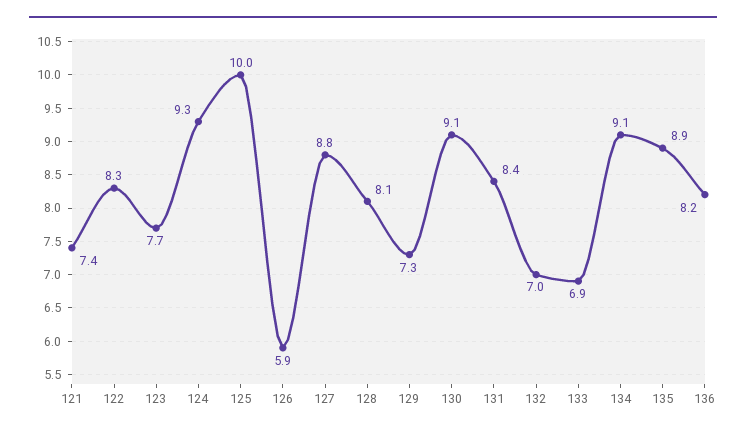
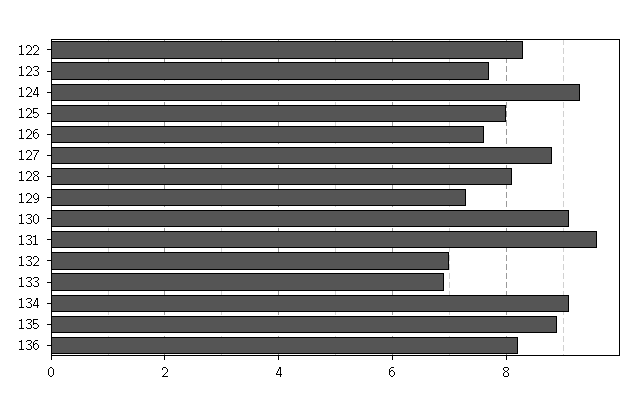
121: 7.4 -> none
125: 10 -> 8
126: 5.9 -> 7.5
131: 8.4 -> 9.5

